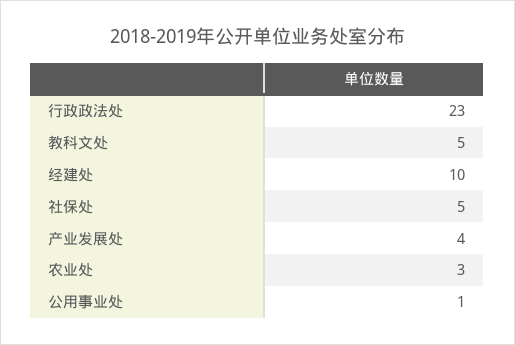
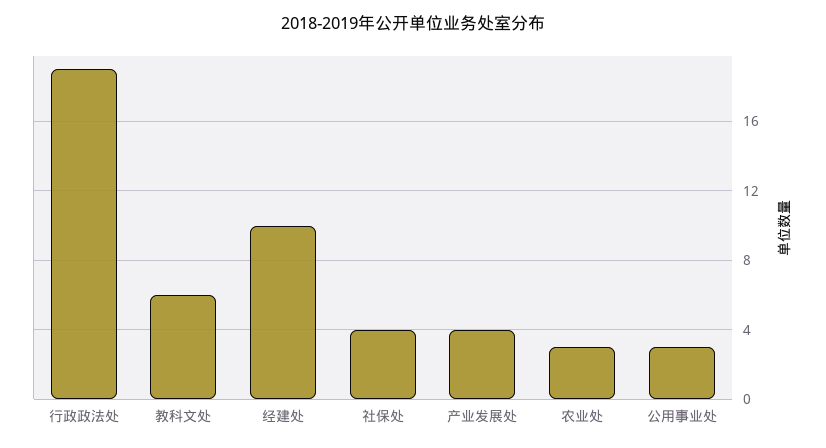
行政政法处: 23 -> 19
教科文处: 5 -> 6
社保处: 5 -> 4
公用事业处: 1 -> 3

